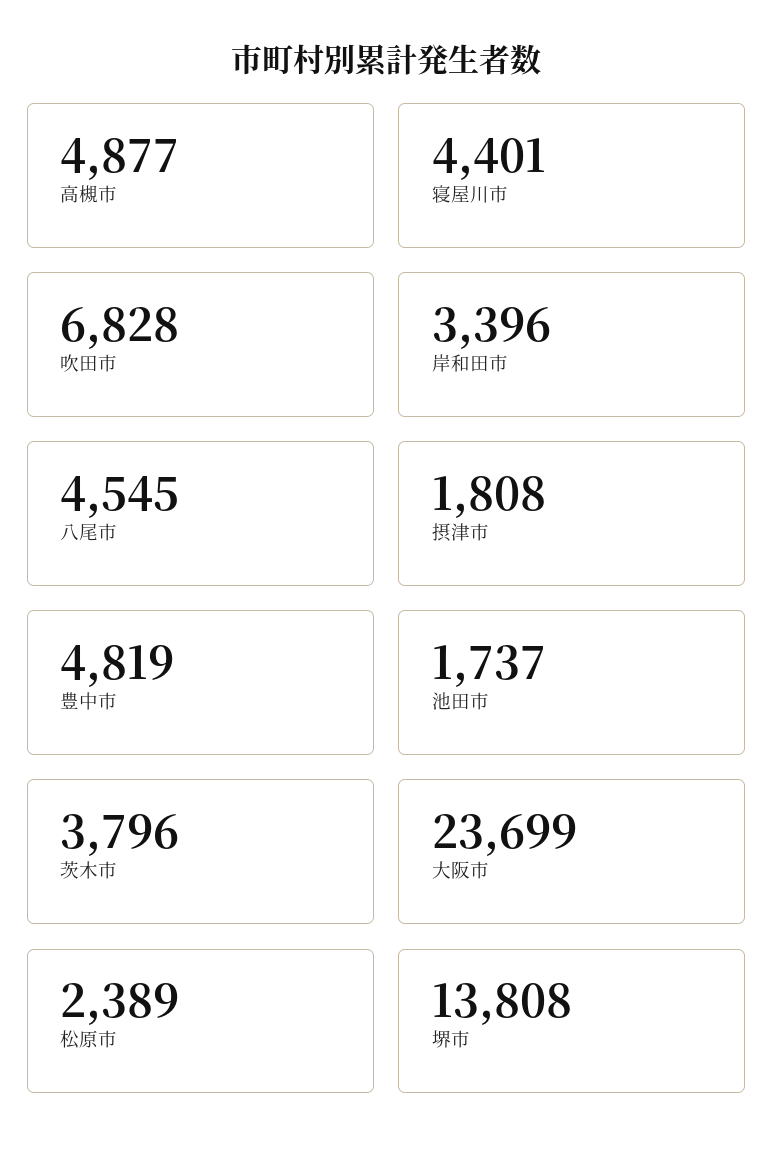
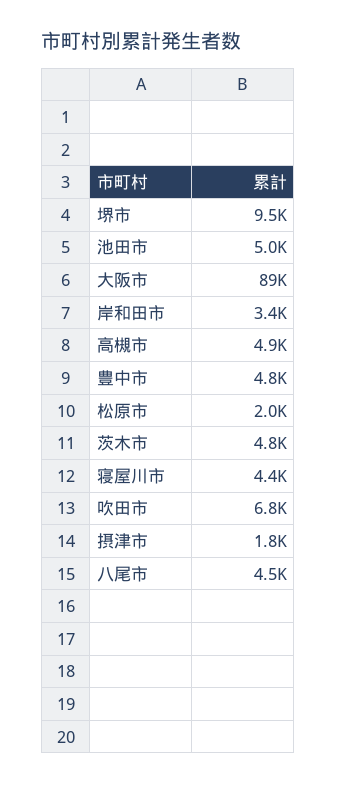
池田市: 1737 -> 5000
茨木市: 3796 -> 4800
大阪市: 23699 -> 89000
松原市: 2389 -> 2000
堺市: 13808 -> 9500

